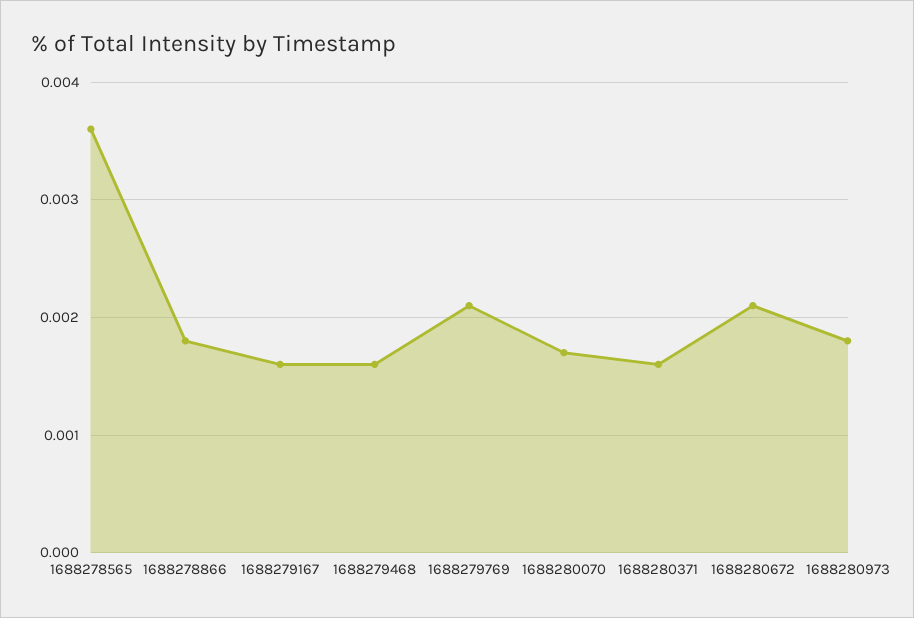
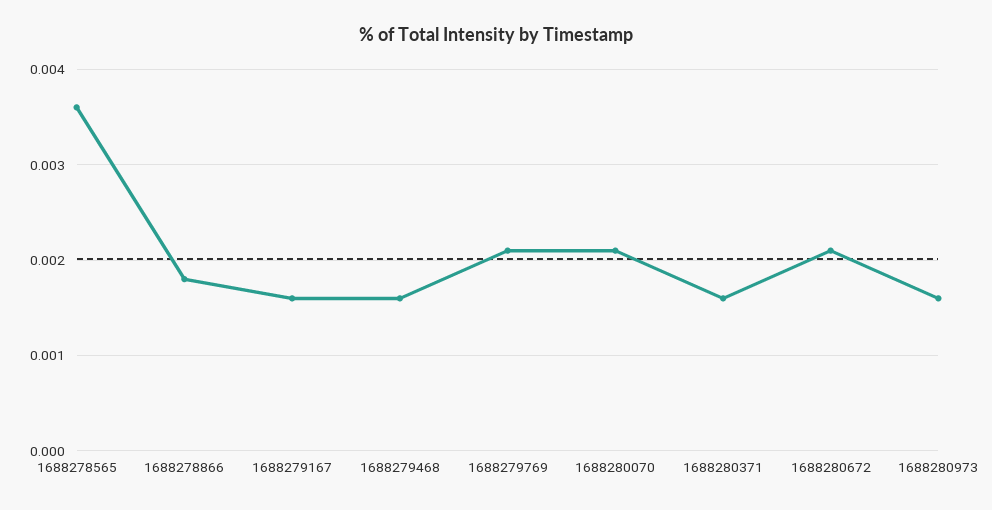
1688280070: 0.0017 -> 0.0021
1688280973: 0.0018 -> 0.0016

